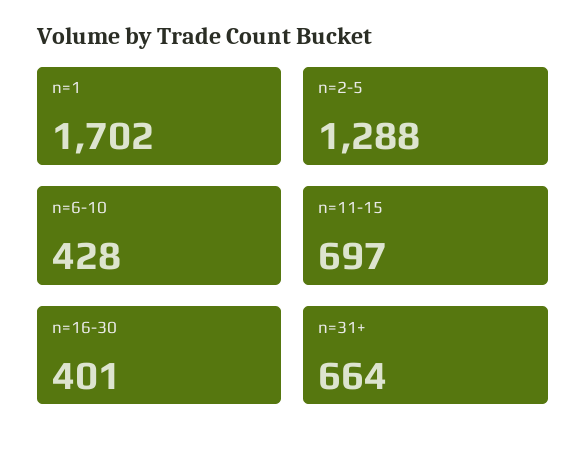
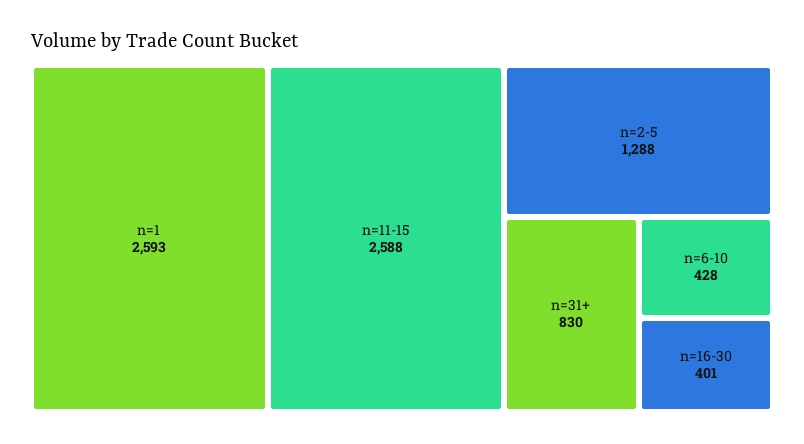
n=1: 1702 -> 2593
n=11-15: 697 -> 2588
n=31+: 664 -> 830

